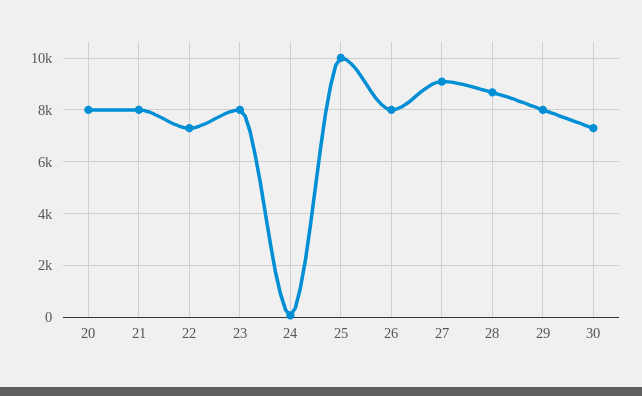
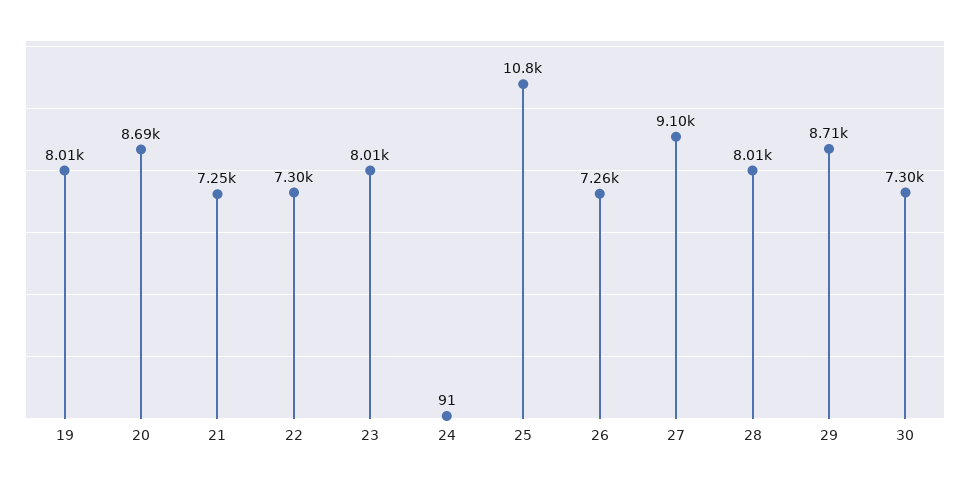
20: 8000 -> 8690
21: 8000 -> 7250
25: 10000 -> 10800
26: 8000 -> 7260
28: 8750 -> 8010
29: 8000 -> 8710
19: none -> 8010

